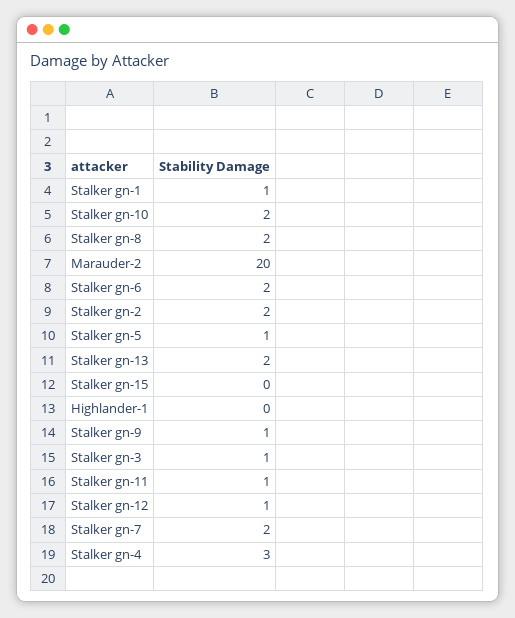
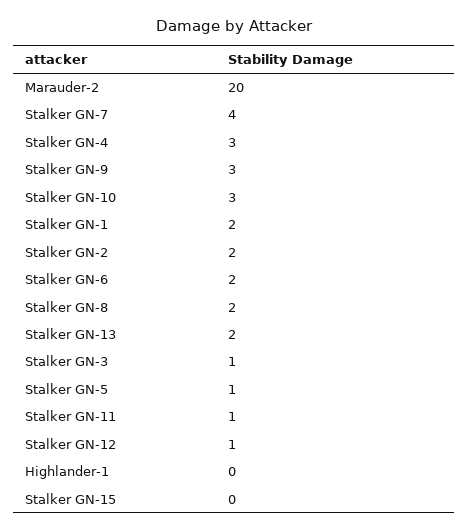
Stalker gn-1: 1 -> 2
Stalker gn-10: 2 -> 3
Stalker gn-9: 1 -> 3
Stalker gn-7: 2 -> 4

